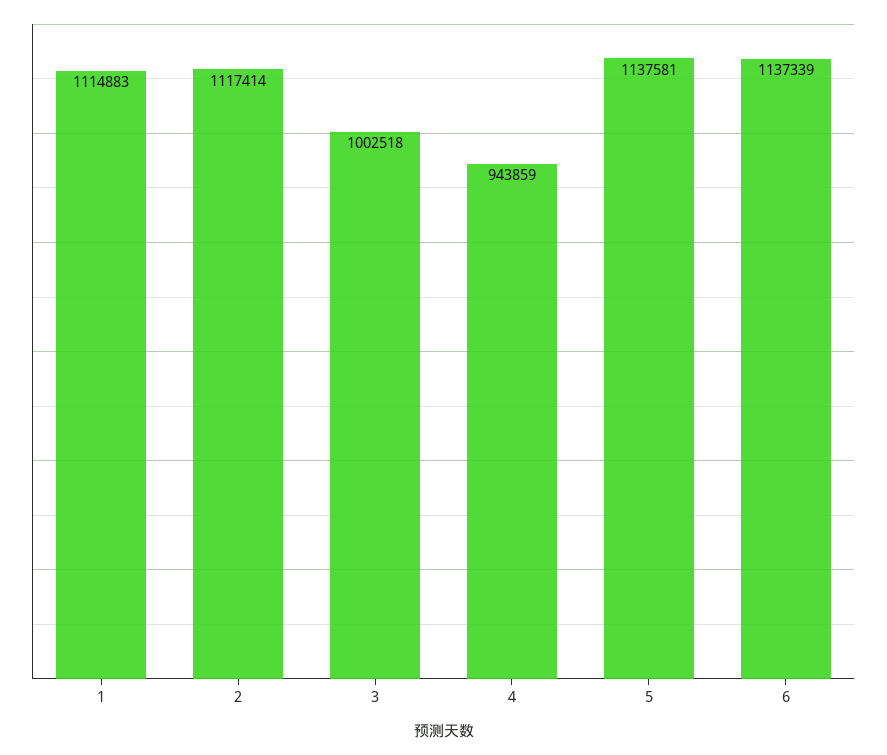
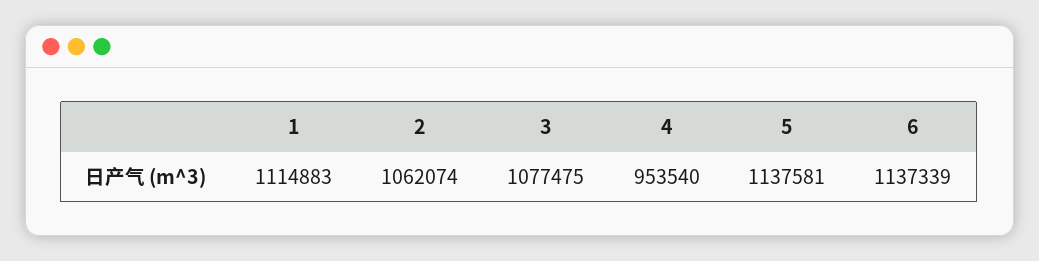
2: 1117414 -> 1062074
3: 1002518 -> 1077475
4: 943859 -> 953540

